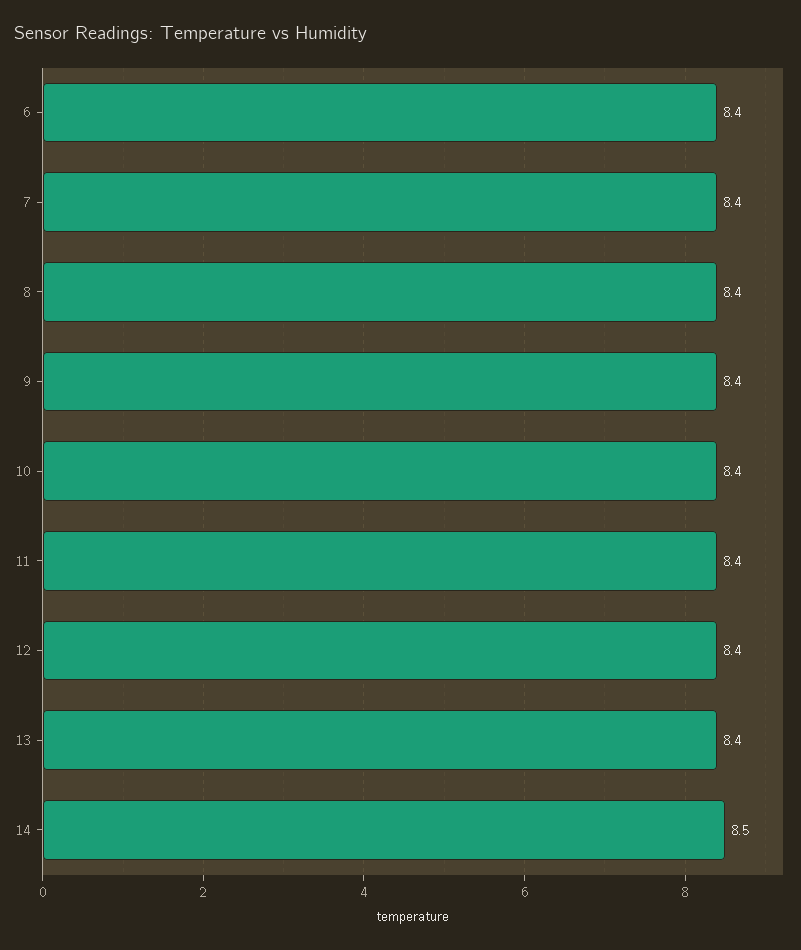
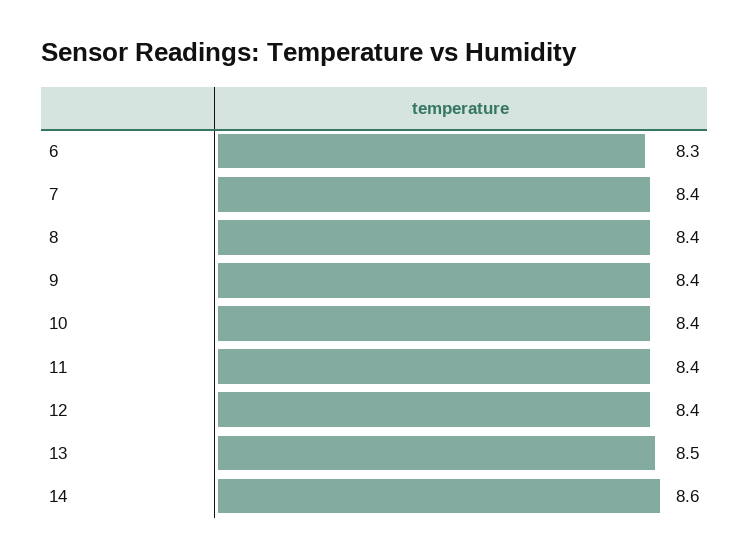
6: 8.4 -> 8.3
13: 8.4 -> 8.5
14: 8.5 -> 8.6

